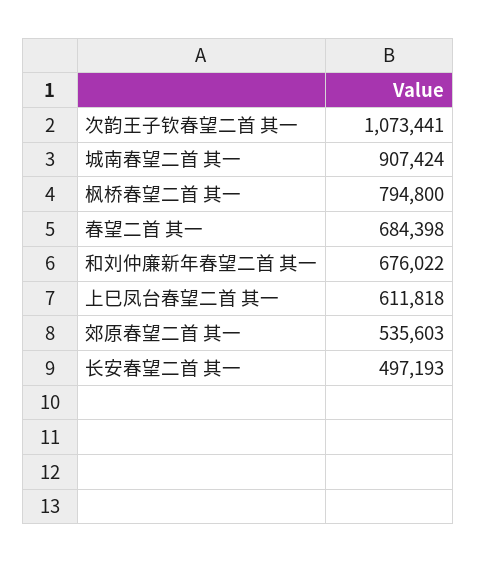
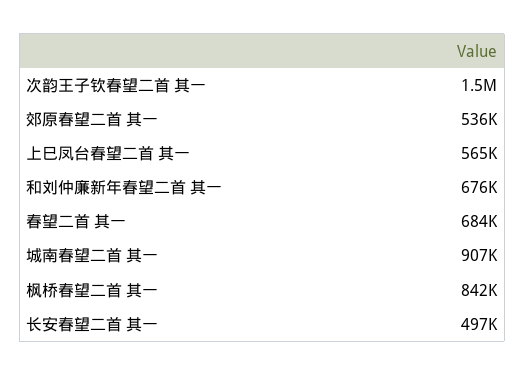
次韵王子钦春望二首 其一: 1073441 -> 1500000
枫桥春望二首 其一: 794800 -> 842000
上巳凤台春望二首 其一: 611818 -> 565000

